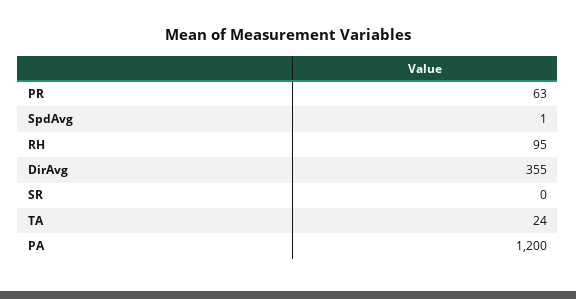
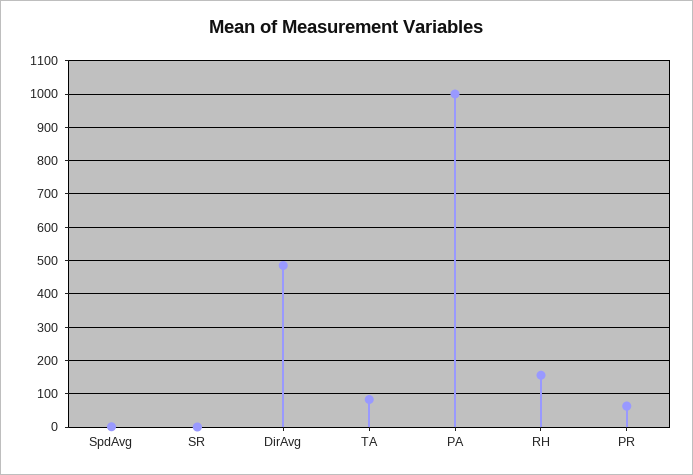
RH: 95 -> 160
DirAvg: 355 -> 480
TA: 24 -> 80
PA: 1200 -> 1000

